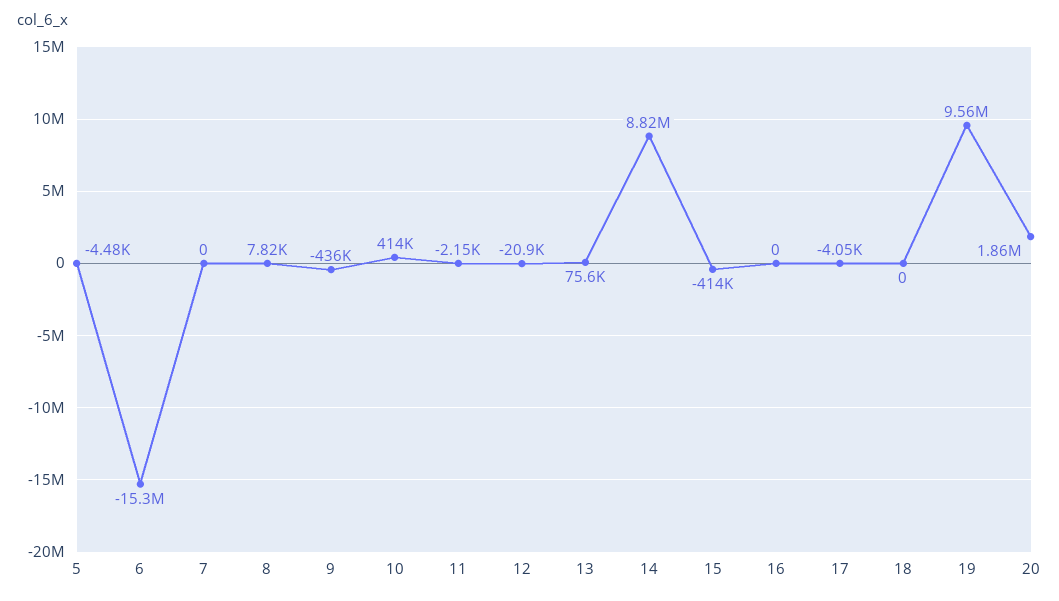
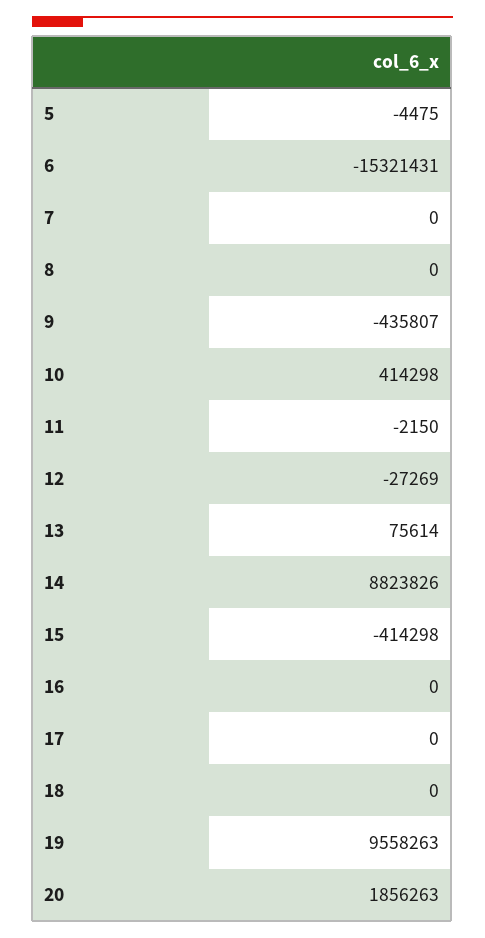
8: 7820 -> 0
12: -20900 -> -27269
17: -4050 -> 0

